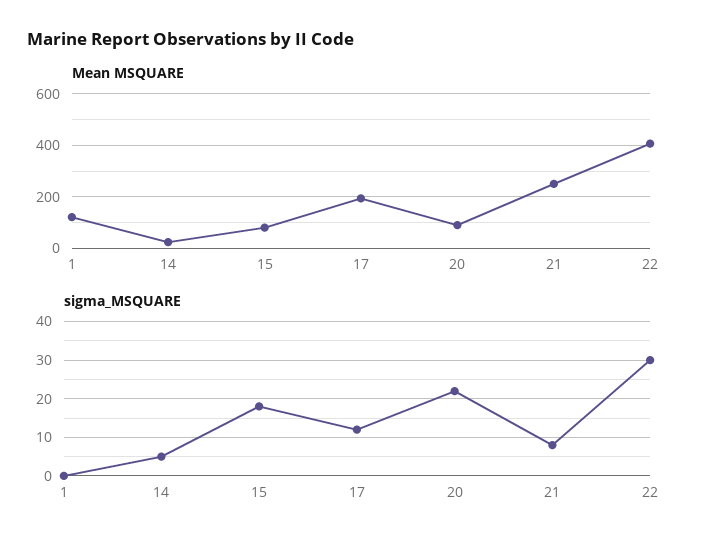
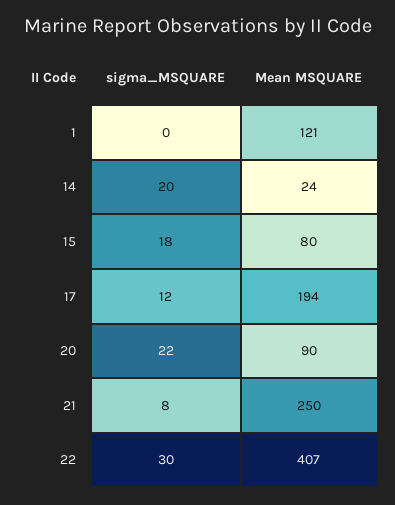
sigma_MSQUARE, 14: 5 -> 20

